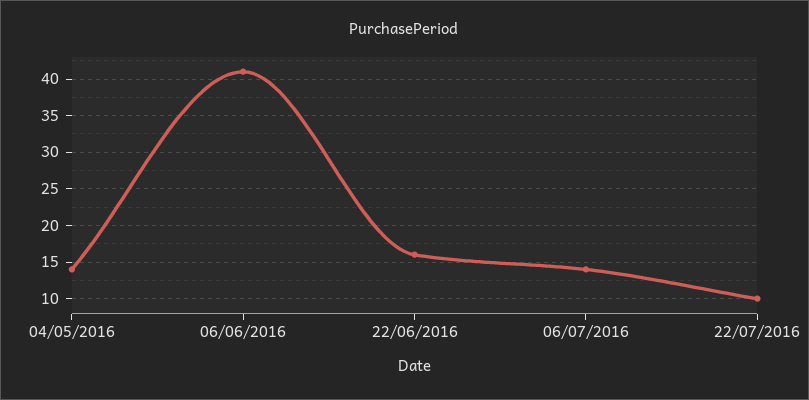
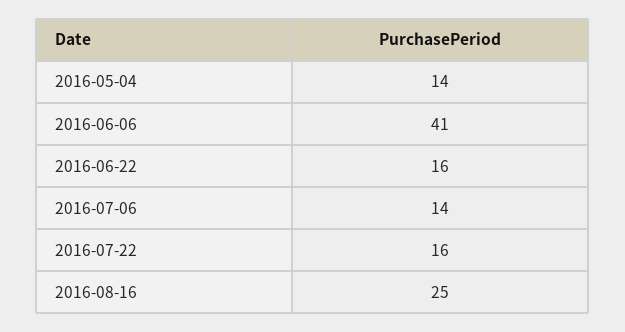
22/07/2016: 10 -> 16
2016-08-16: none -> 25

